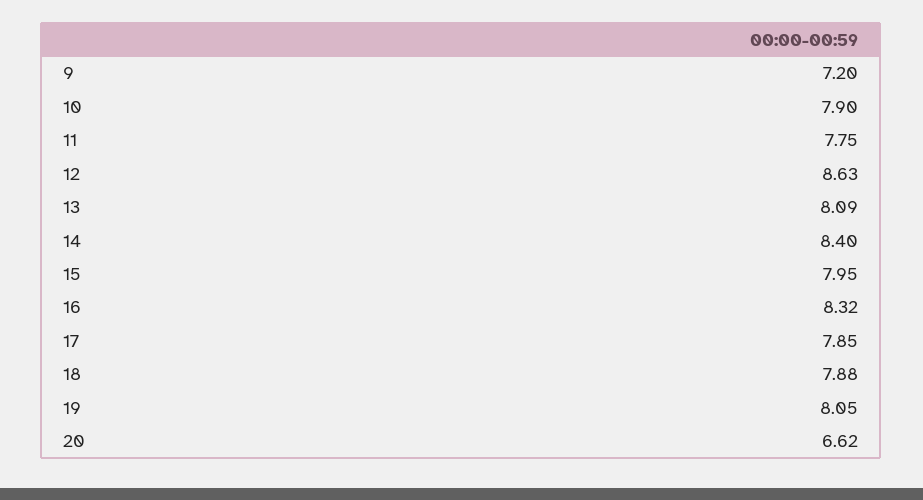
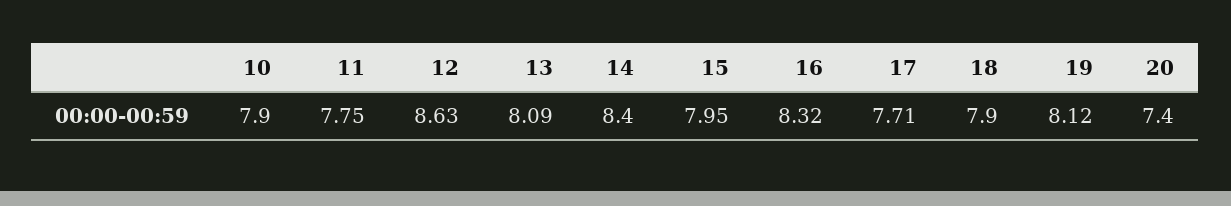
9: 7.2 -> none
17: 7.85 -> 7.71
18: 7.88 -> 7.9
19: 8.05 -> 8.12
20: 6.62 -> 7.4

